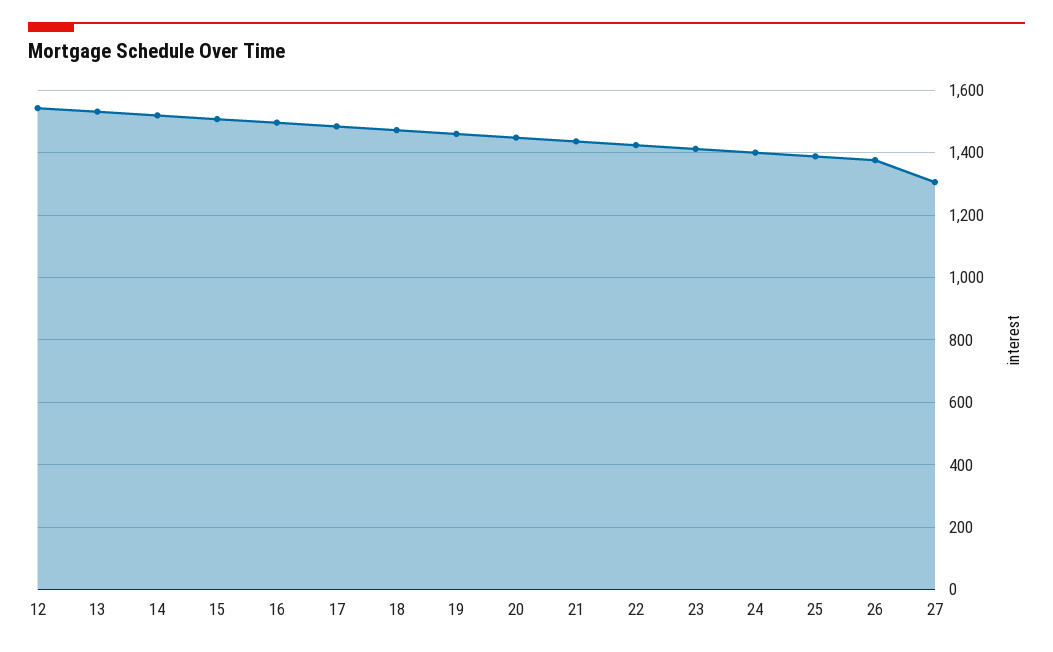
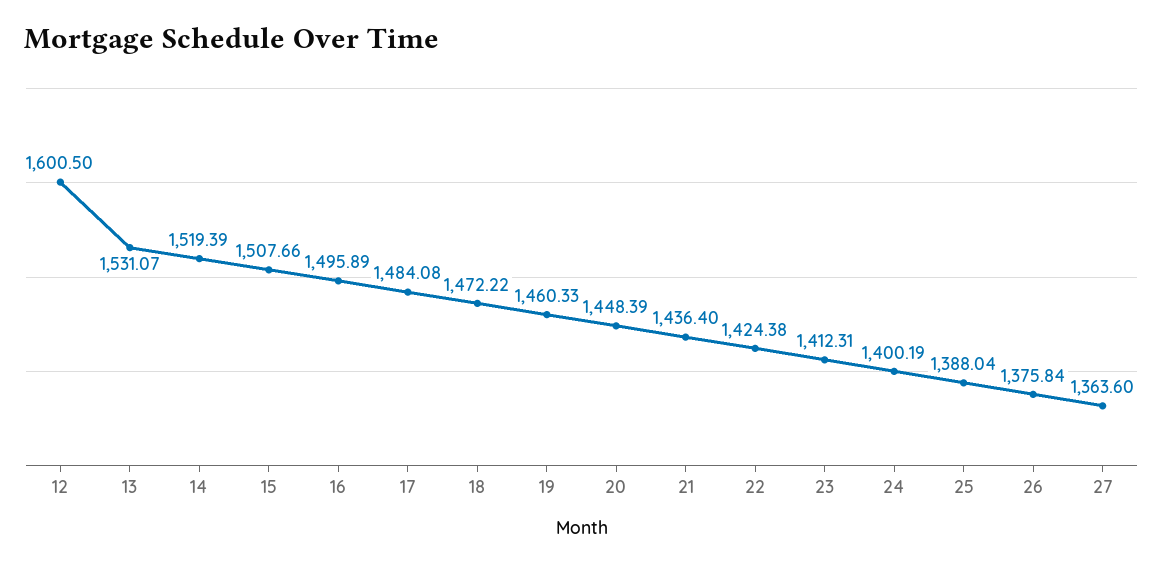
12: 1540 -> 1600.5
27: 1300 -> 1363.6

